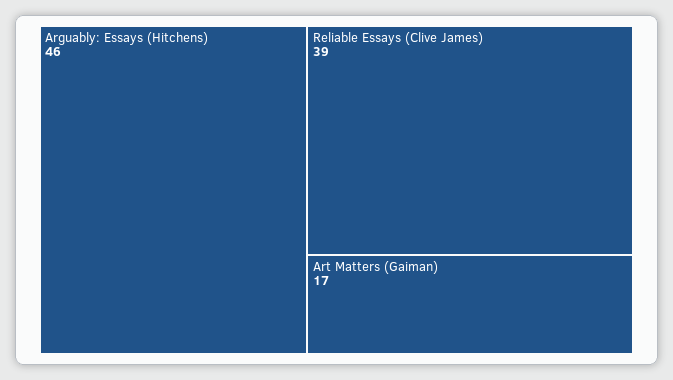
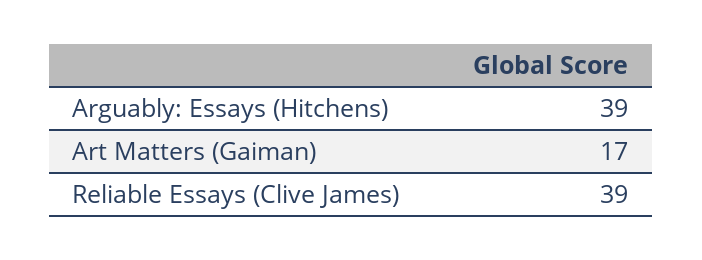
Arguably: Essays (Hitchens): 46 -> 39

